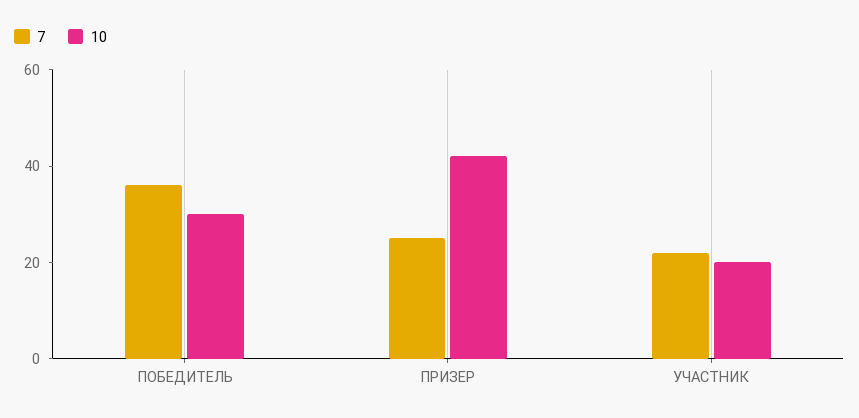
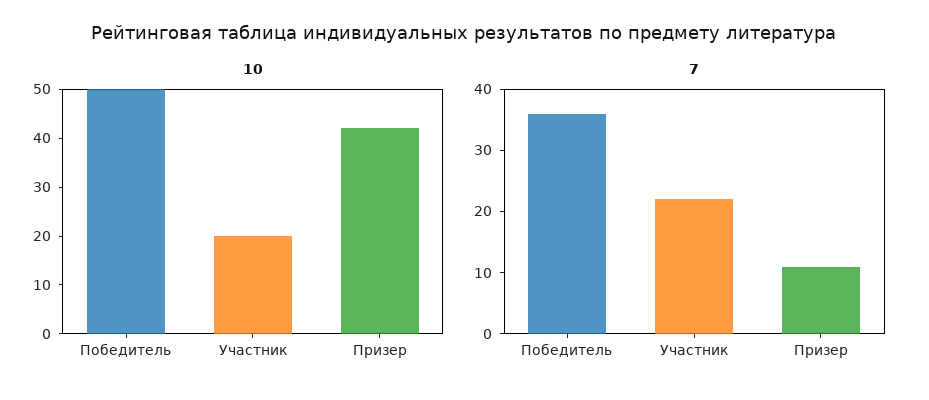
10, ПОБЕДИТЕЛЬ: 30 -> 50
7, ПРИЗЕР: 25 -> 10

